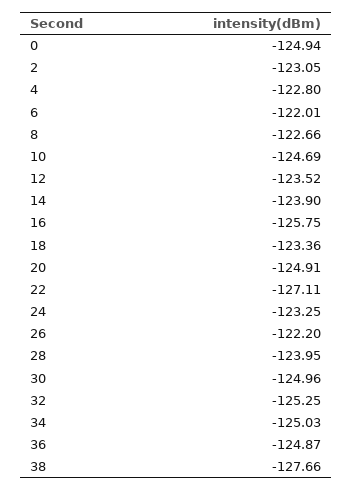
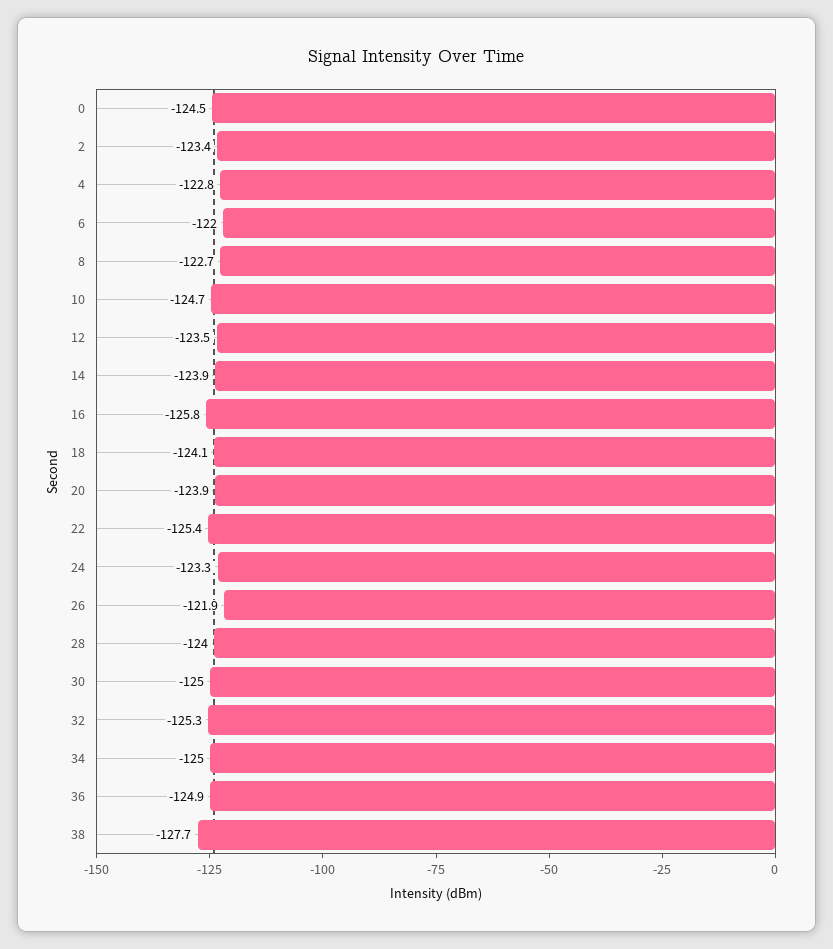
0: -124.94 -> -124.5
2: -123.05 -> -123.4
18: -123.36 -> -124.1
20: -124.91 -> -123.9
22: -127.11 -> -125.4
26: -122.2 -> -121.9

